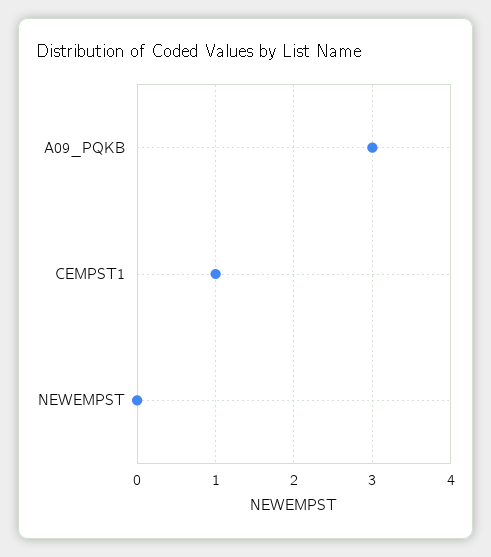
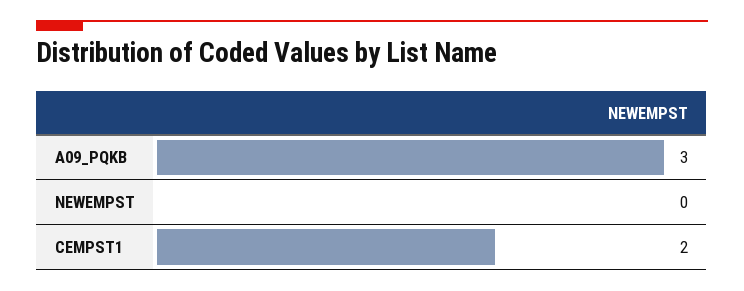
CEMPST1: 1 -> 2

